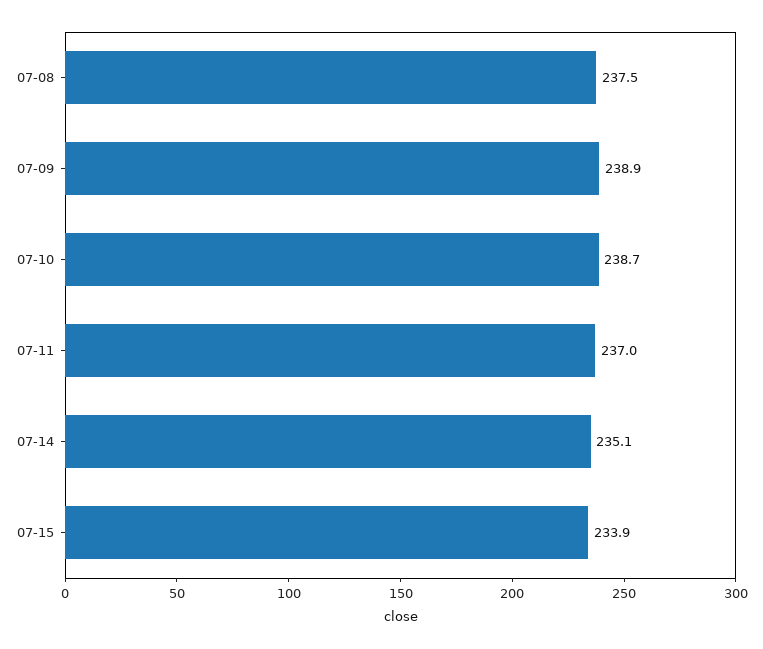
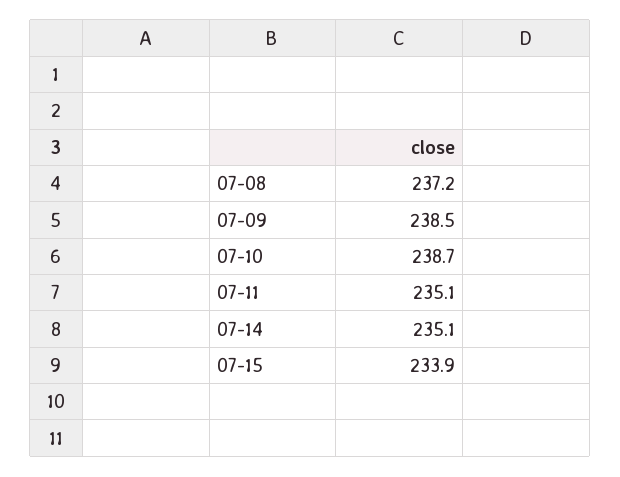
07-08: 237.5 -> 237.2
07-09: 238.9 -> 238.5
07-11: 237 -> 235.1

